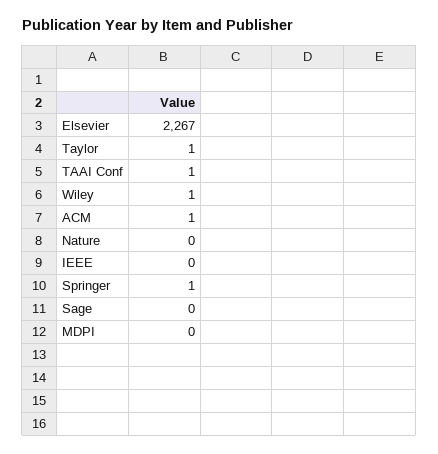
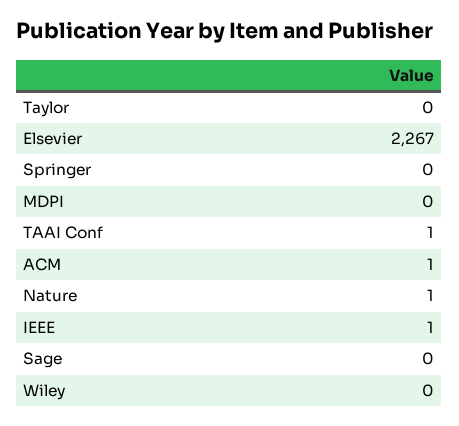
Taylor: 1 -> 0
Wiley: 1 -> 0
Nature: 0 -> 1
IEEE: 0 -> 1
Springer: 1 -> 0

